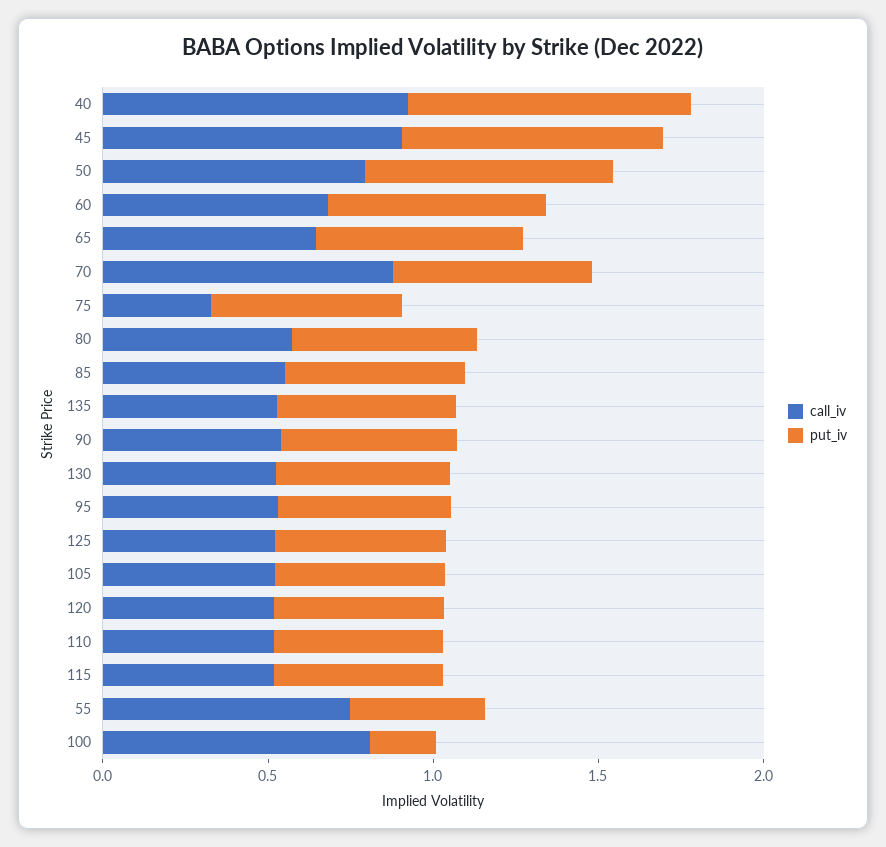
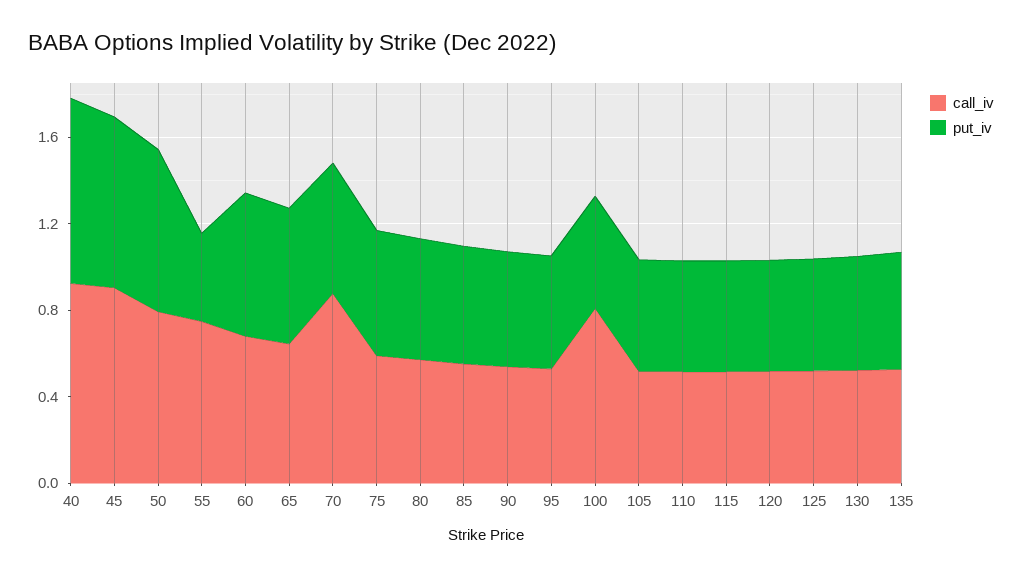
call_iv, 75: 0.3 -> 0.6
put_iv, 100: 0.2 -> 0.5

